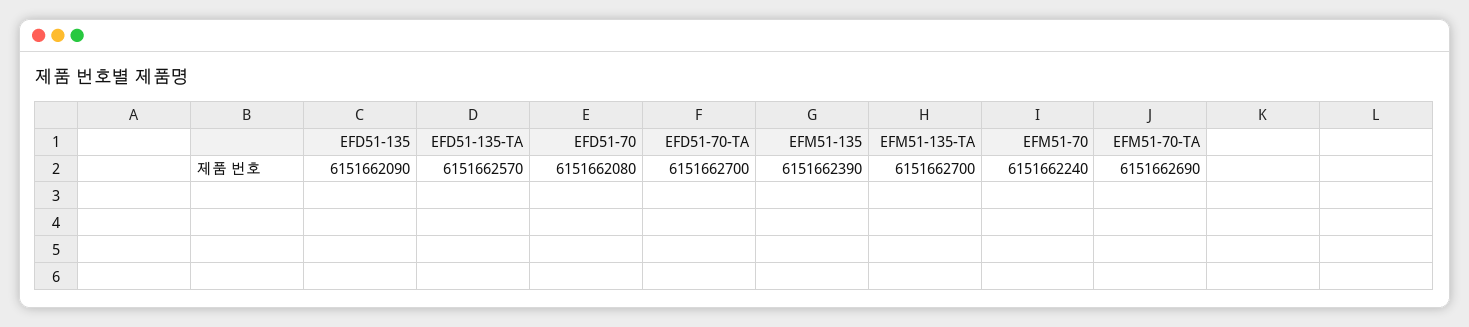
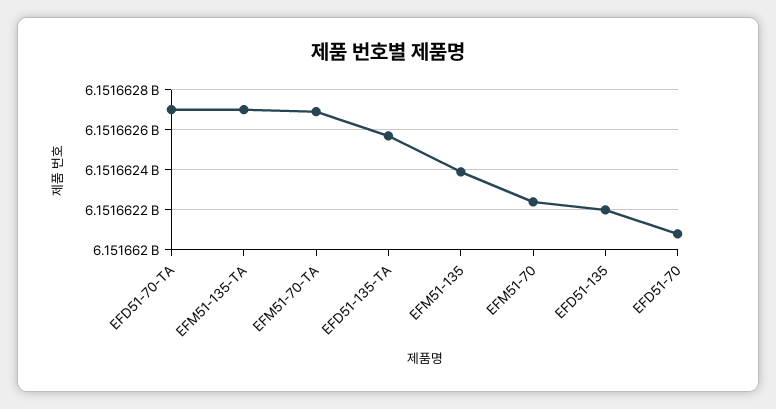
EFD51-135: 6151662090 -> 6151662200

